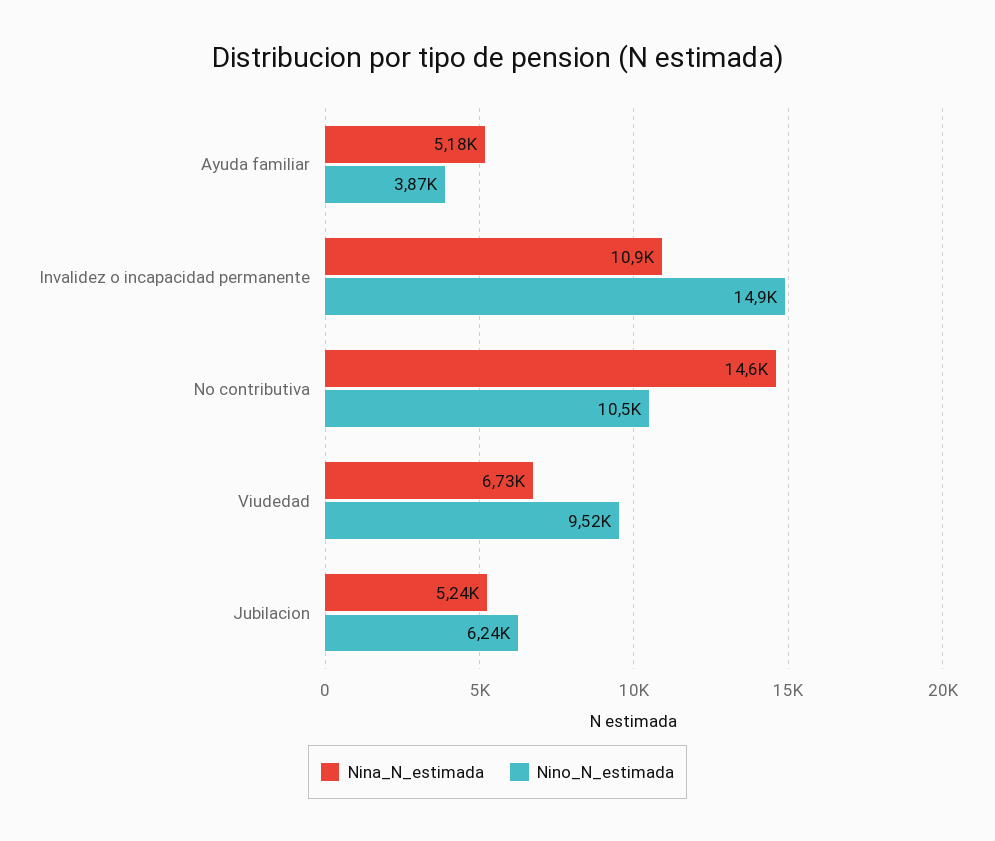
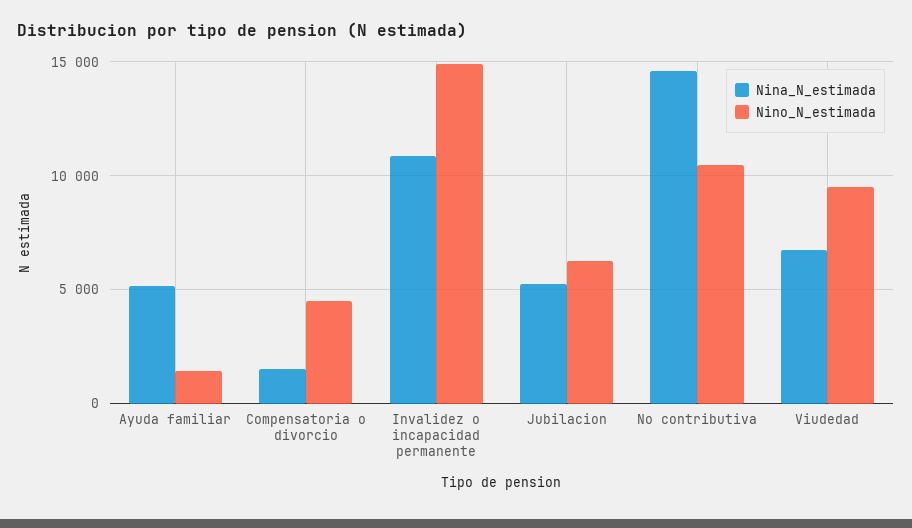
Nino_N_estimada, Ayuda familiar: 3870 -> 1500
Nina_N_estimada, Compensatoria o divorcio: none -> 1500
Nino_N_estimada, Compensatoria o divorcio: none -> 4500

